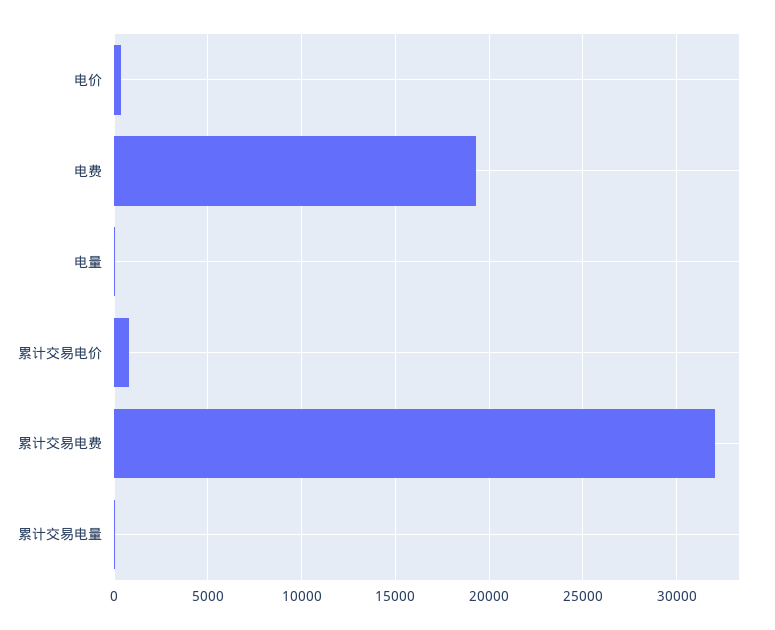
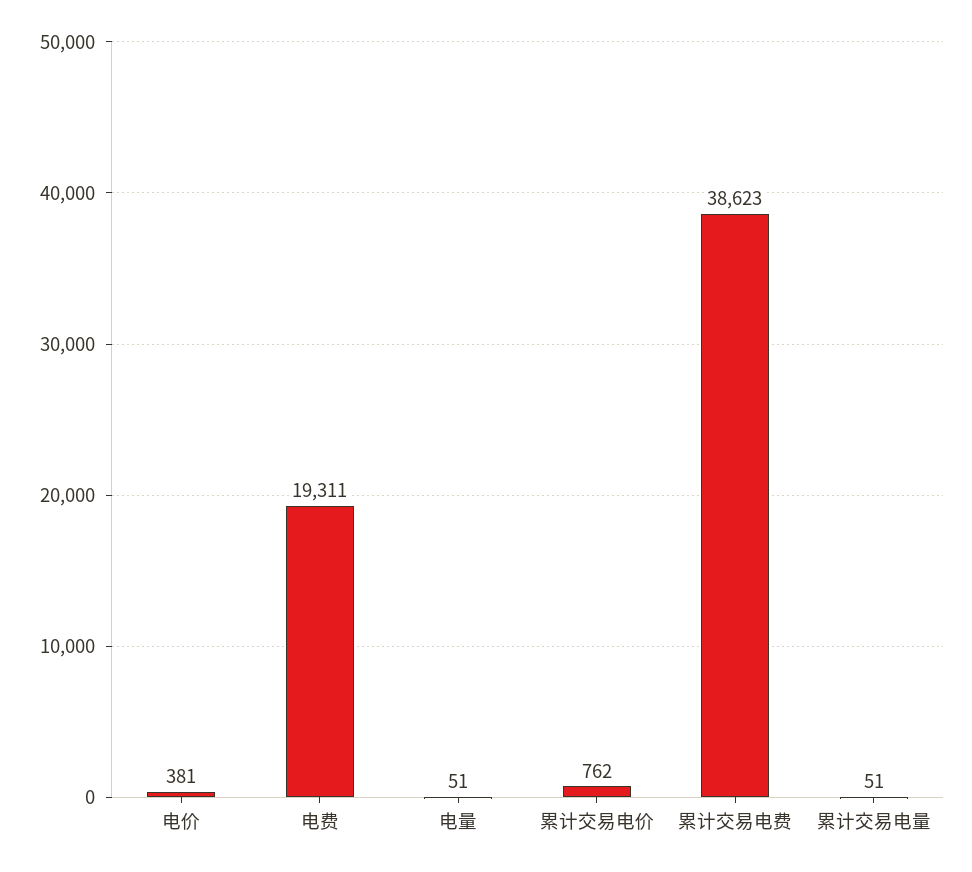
累计交易电费: 32000 -> 38623

